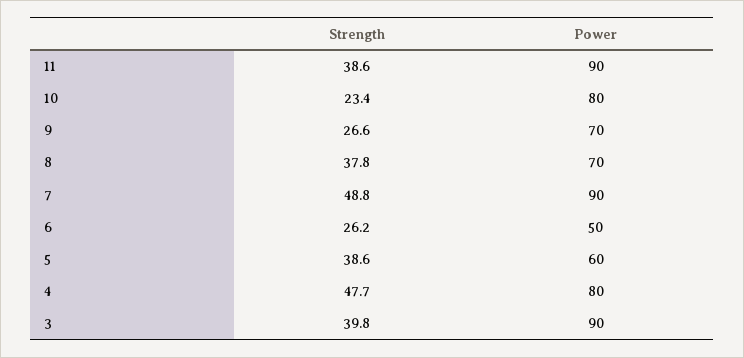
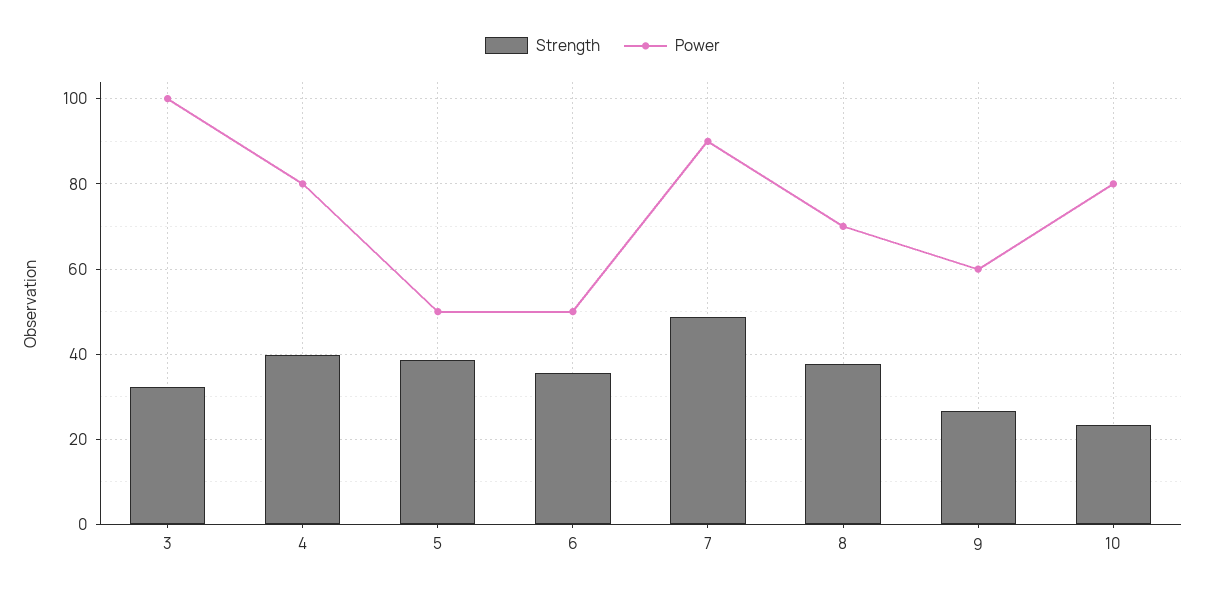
Strength, 11: 38.6 -> none
Power, 11: 90 -> none
Power, 9: 70 -> 60
Strength, 6: 26.2 -> 36
Power, 5: 60 -> 50
Strength, 4: 47.7 -> 40
Strength, 3: 39.8 -> 32
Power, 3: 90 -> 100

